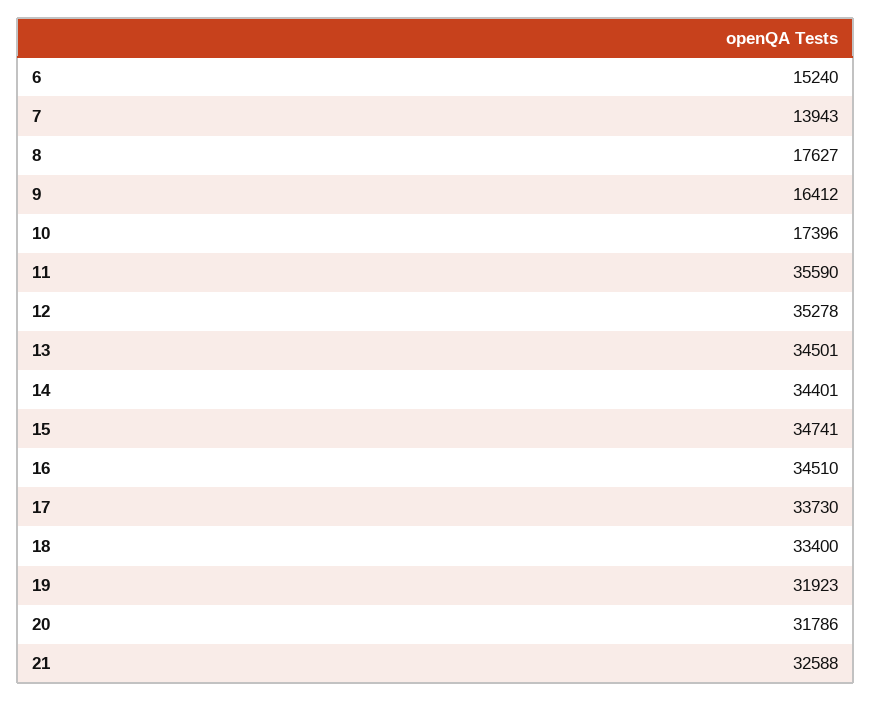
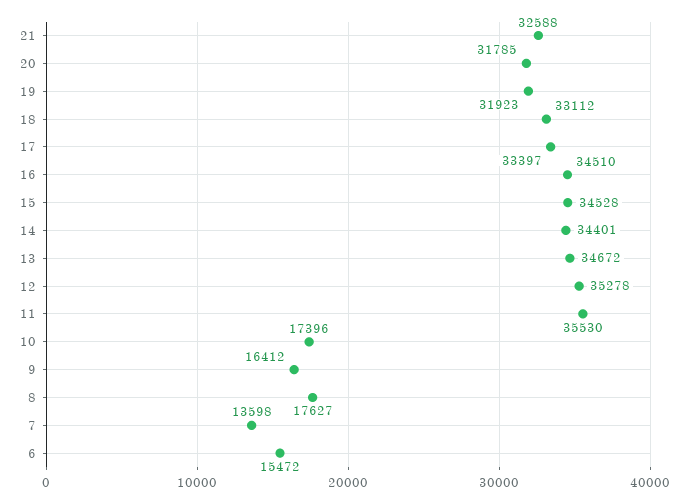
6: 15240 -> 15472
7: 13943 -> 13598
11: 35590 -> 35530
13: 34501 -> 34672
15: 34741 -> 34528
17: 33730 -> 33397
18: 33400 -> 33112
20: 31786 -> 31785

